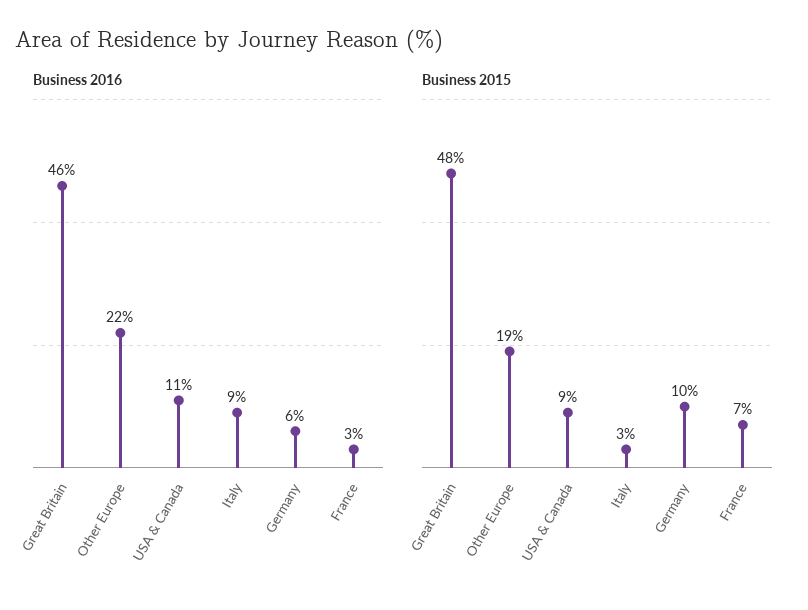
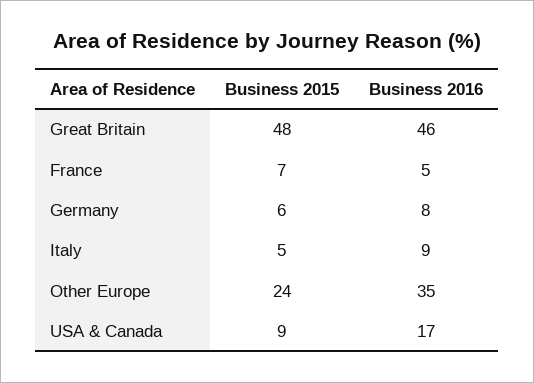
Business 2016, Other Europe: 22 -> 35
Business 2016, USA & Canada: 11 -> 17
Business 2016, Germany: 6 -> 8
Business 2016, France: 3 -> 5
Business 2015, Other Europe: 19 -> 24
Business 2015, Italy: 3 -> 5
Business 2015, Germany: 10 -> 6

